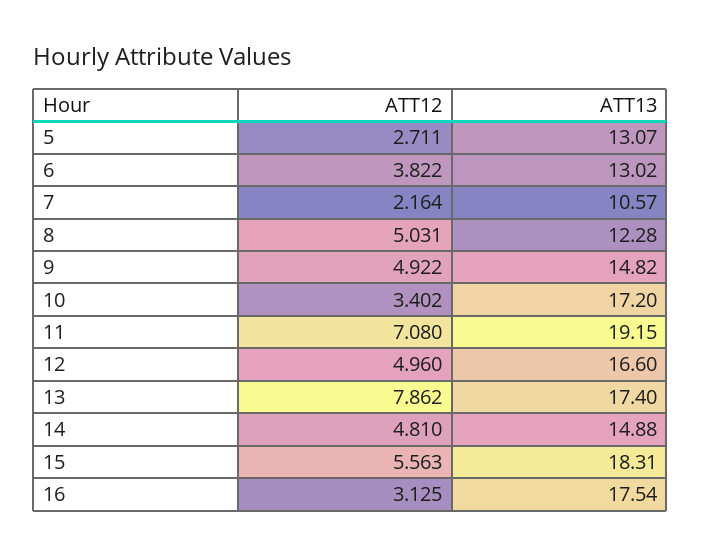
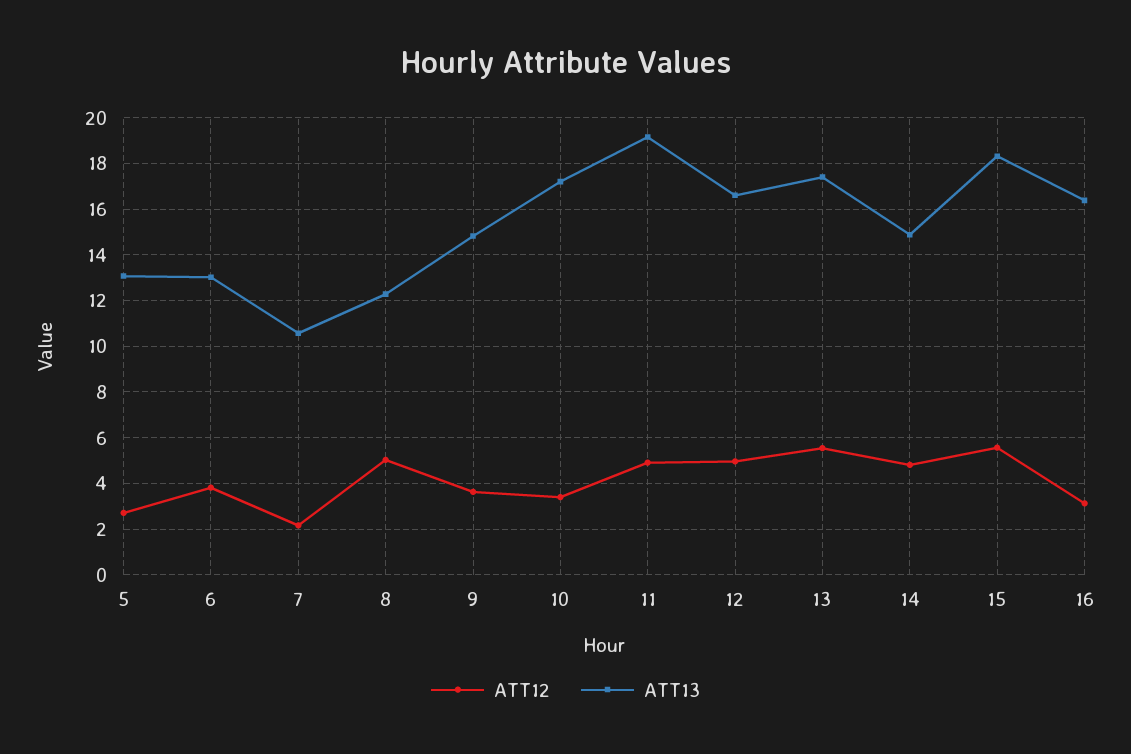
ATT12, 9: 4.922 -> 3.5
ATT12, 11: 7.08 -> 5
ATT12, 13: 7.862 -> 5.5
ATT13, 16: 17.54 -> 16.5

